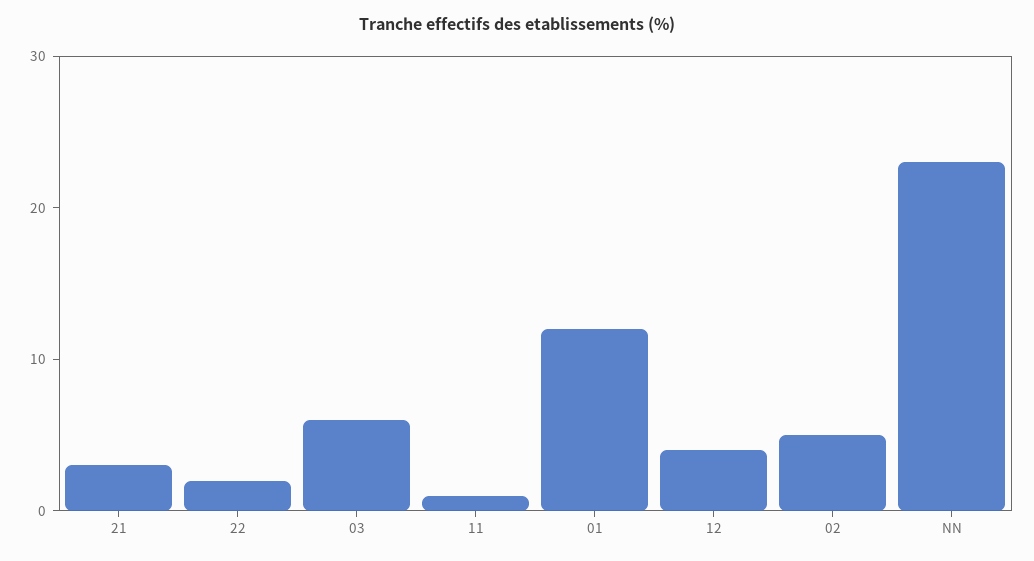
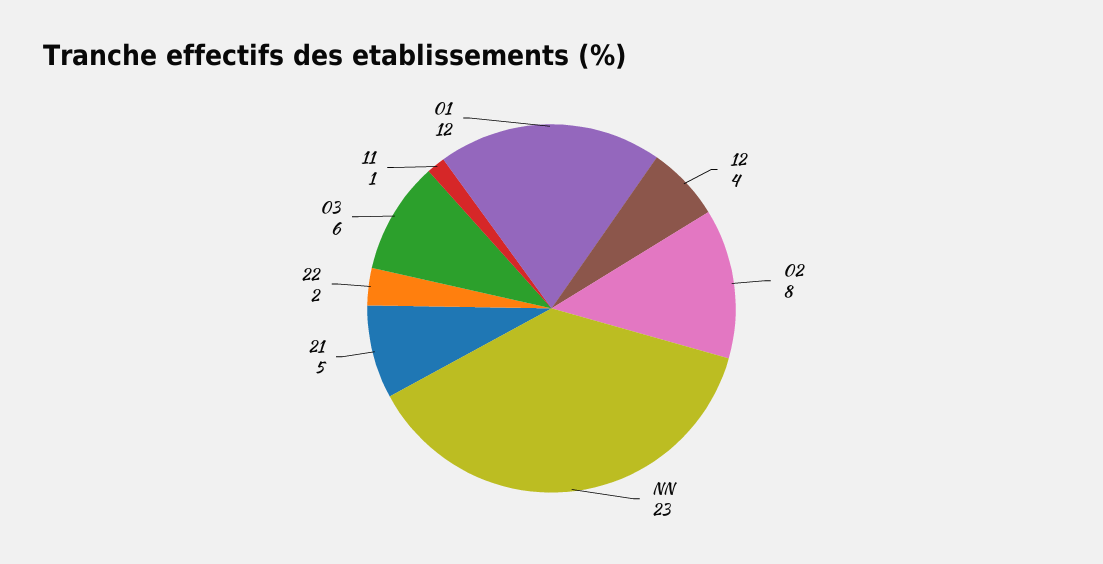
21: 3 -> 5
02: 5 -> 8

